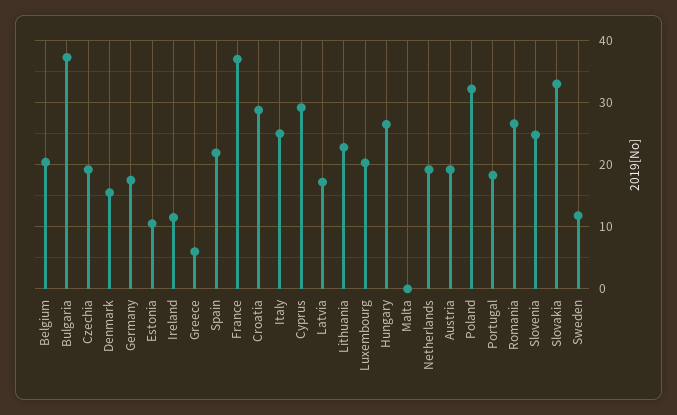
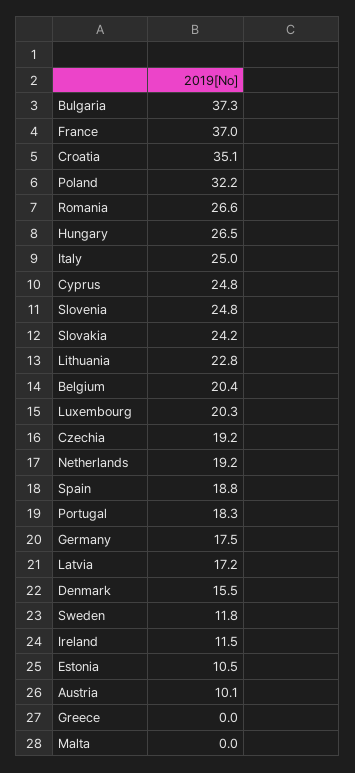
Greece: 6 -> 0
Spain: 22 -> 18.8
Croatia: 29 -> 35.1
Cyprus: 29 -> 24.8
Austria: 19 -> 10.1
Slovakia: 33 -> 24.2

